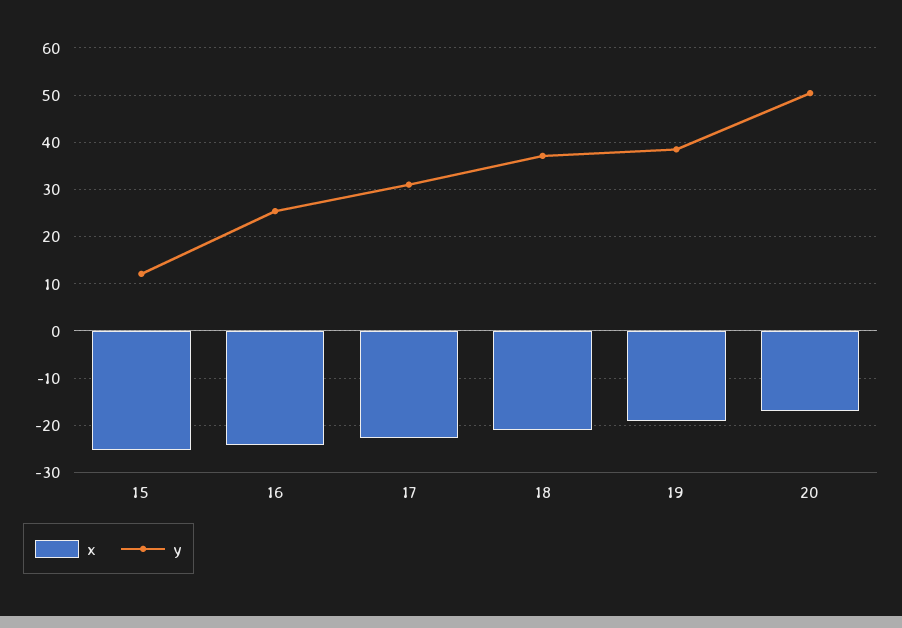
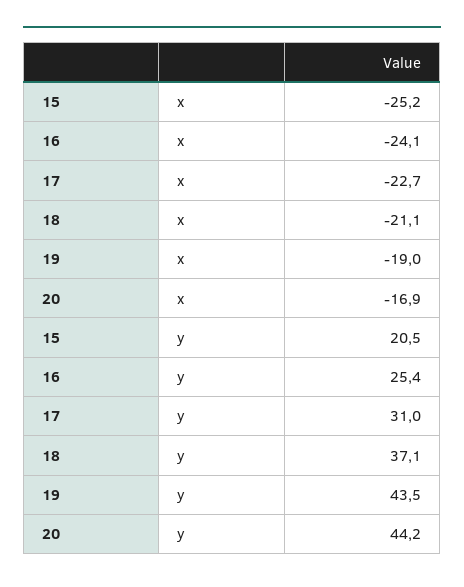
y, 15: 12 -> 20.5
y, 19: 38 -> 43.5
y, 20: 50 -> 44.2

